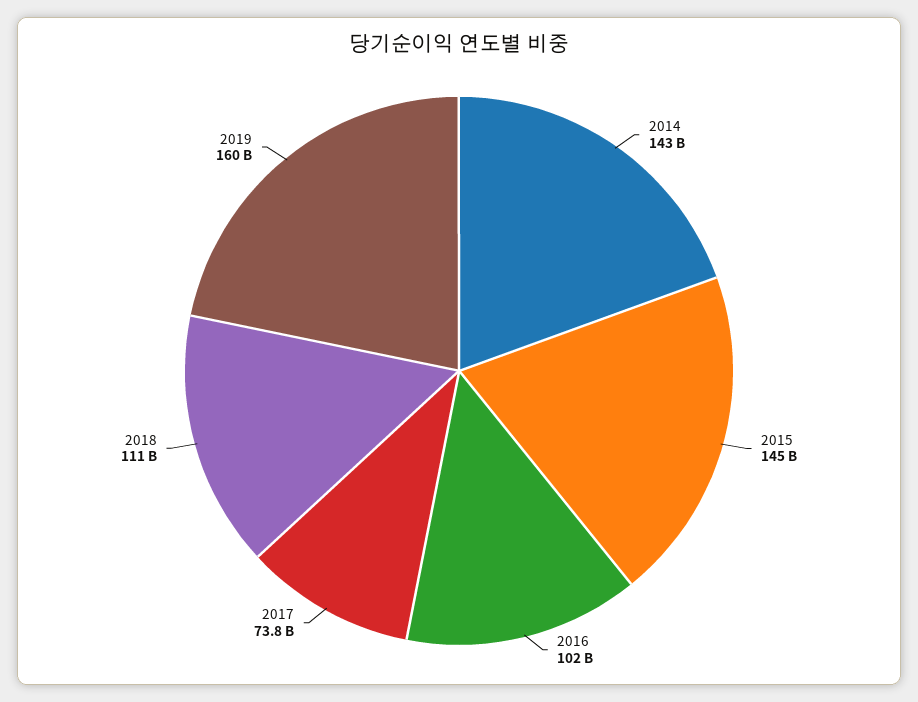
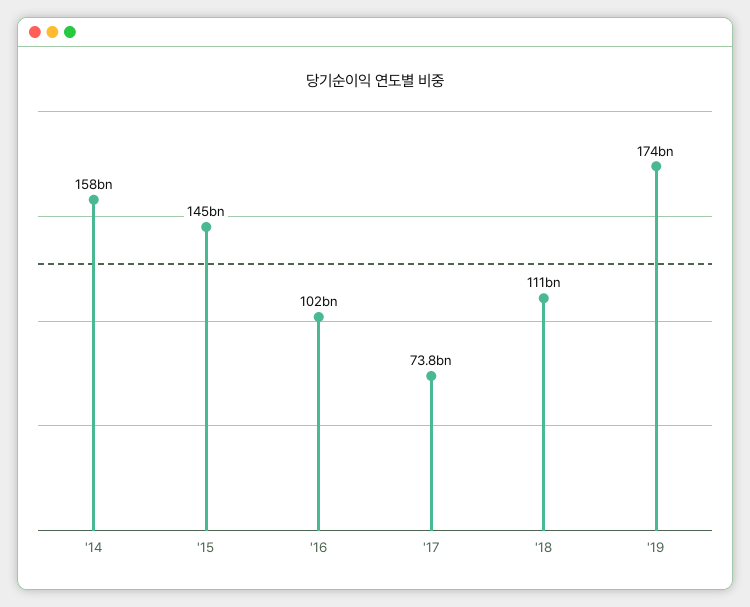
2014: 143000000000 -> 158000000000
2019: 160000000000 -> 174000000000

